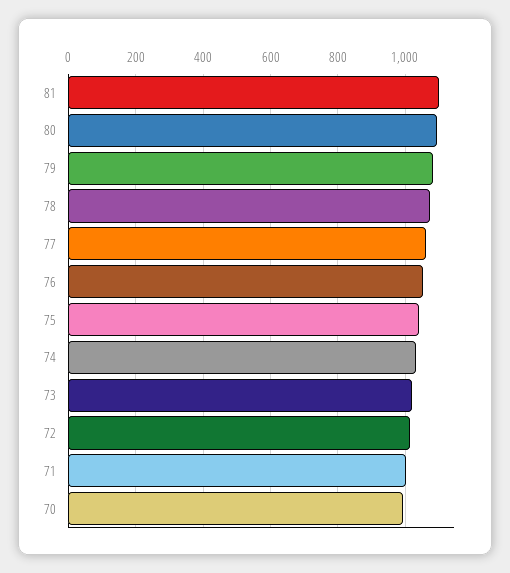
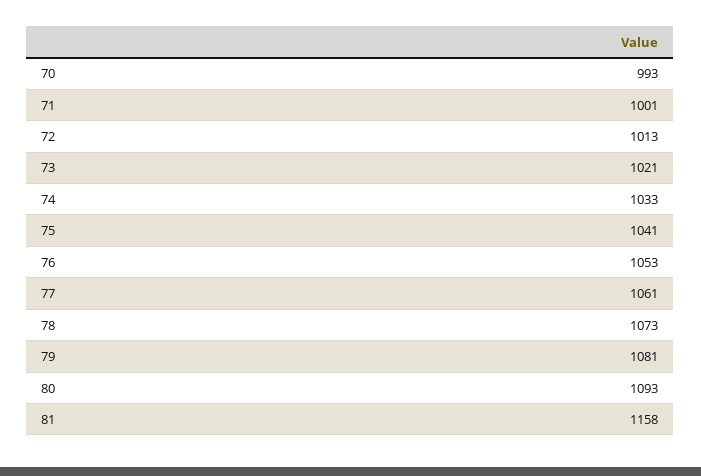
81: 1100 -> 1158

